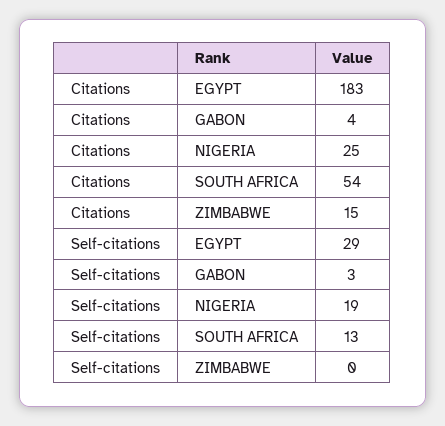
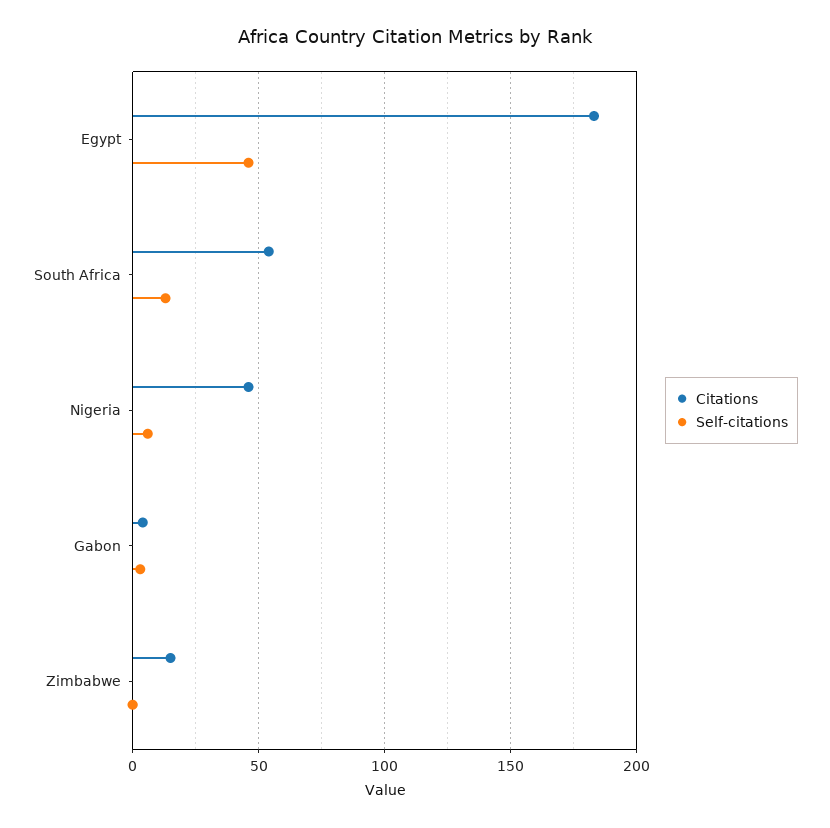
Citations, NIGERIA: 25 -> 45
Self-citations, EGYPT: 29 -> 45
Self-citations, NIGERIA: 19 -> 5

